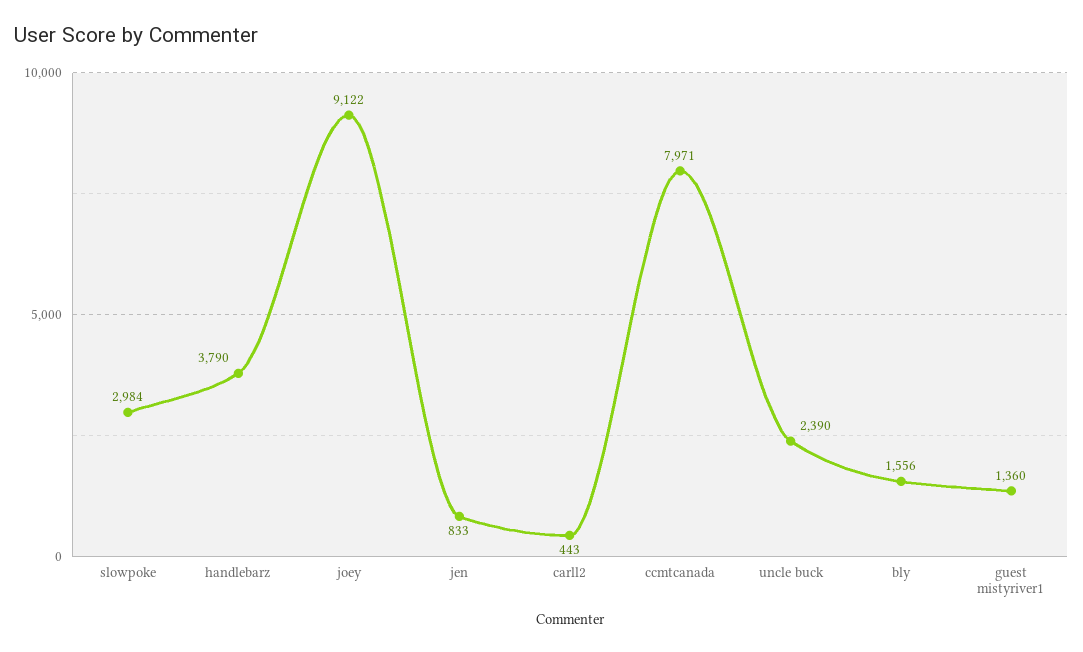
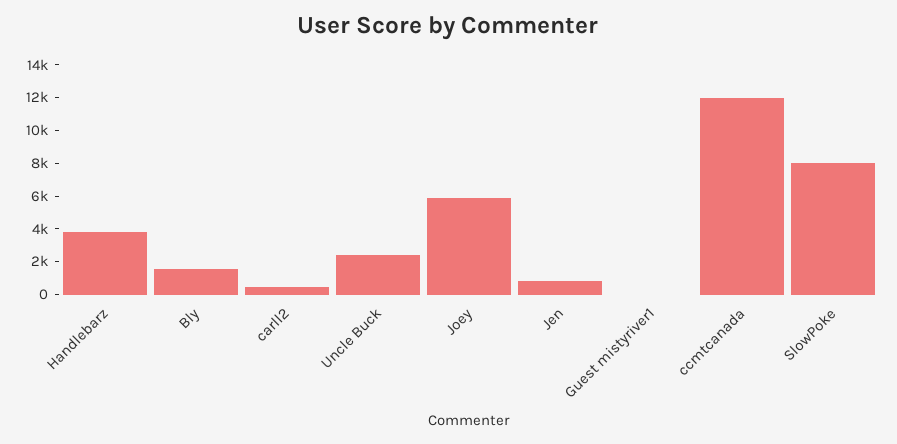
slowpoke: 2984 -> 8000
joey: 9122 -> 6000
ccmtcanada: 7971 -> 12000
guest mistyriver1: 1360 -> 0

